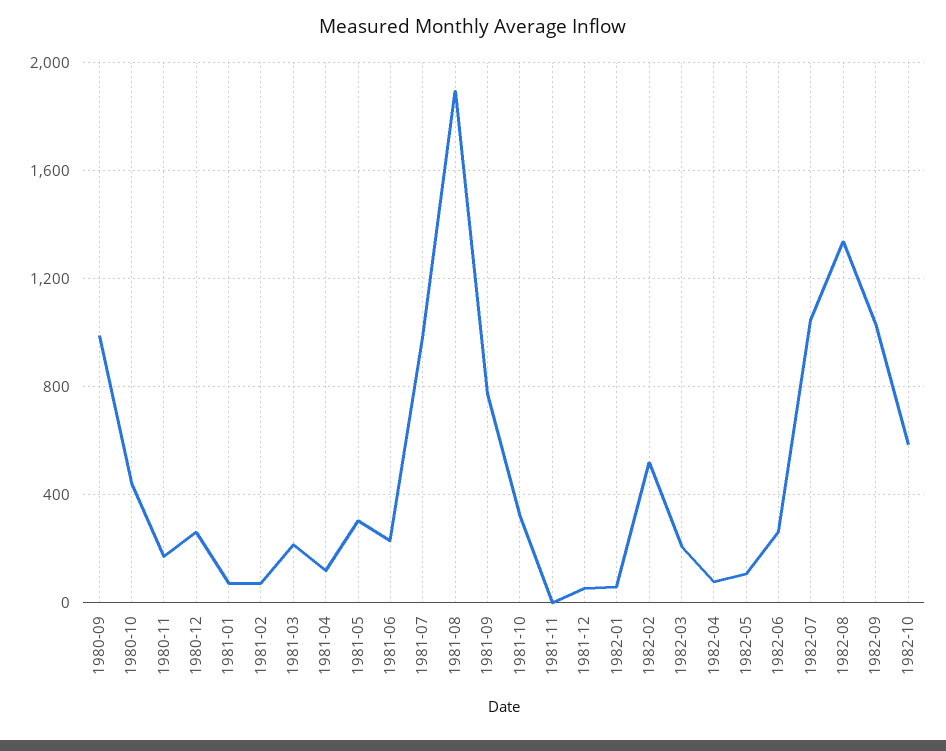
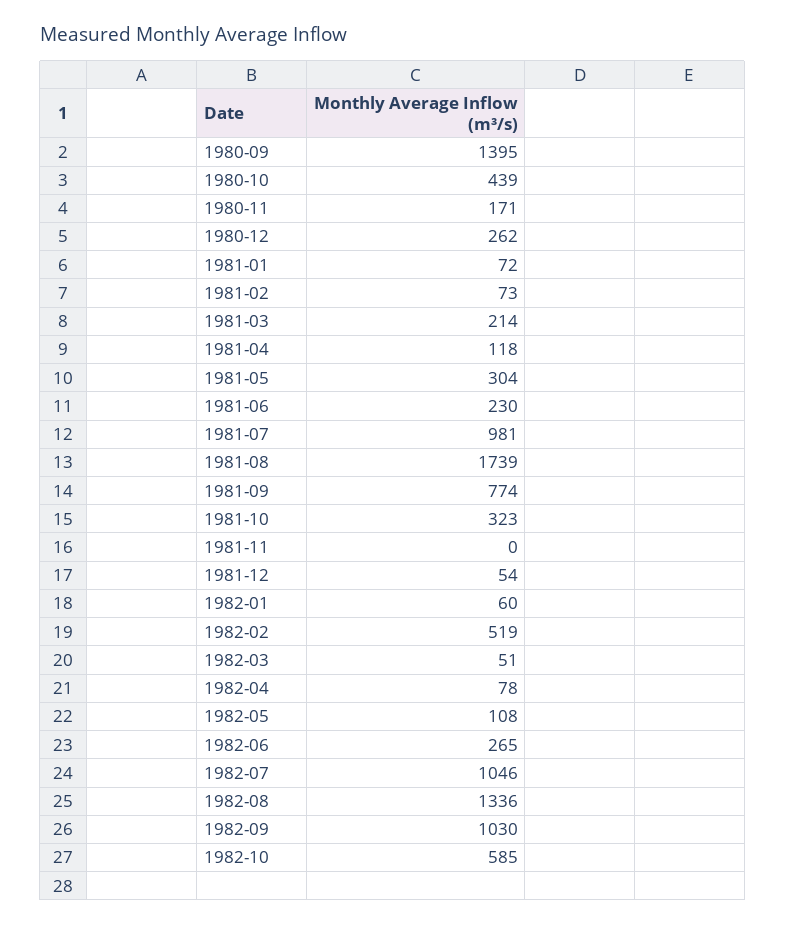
1980-09: 1000 -> 1395
1981-08: 1900 -> 1739
1982-03: 200 -> 51

